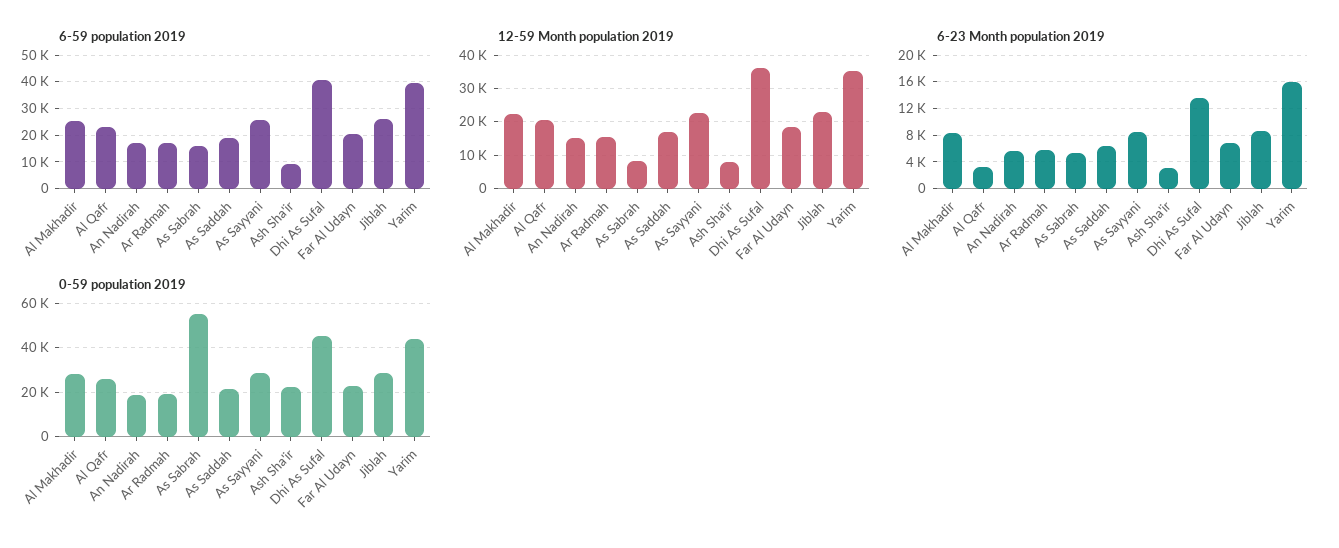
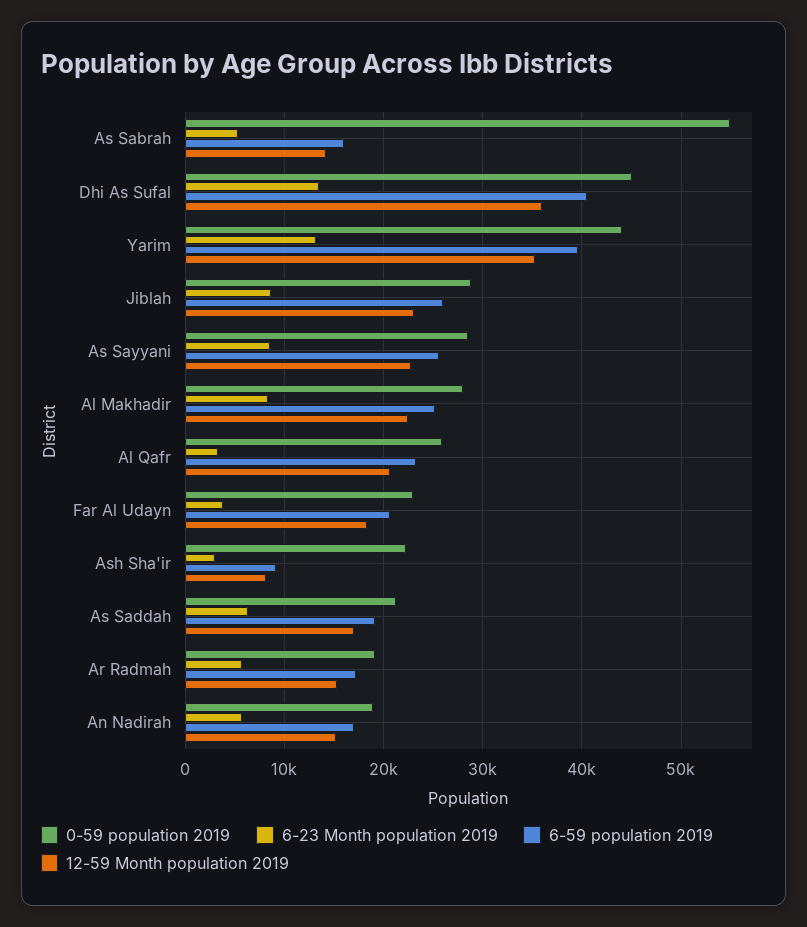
12-59 Month population 2019, As Sabrah: 8000 -> 14000
6-23 Month population 2019, Far Al Udayn: 7000 -> 4000
6-23 Month population 2019, Yarim: 16000 -> 13000

